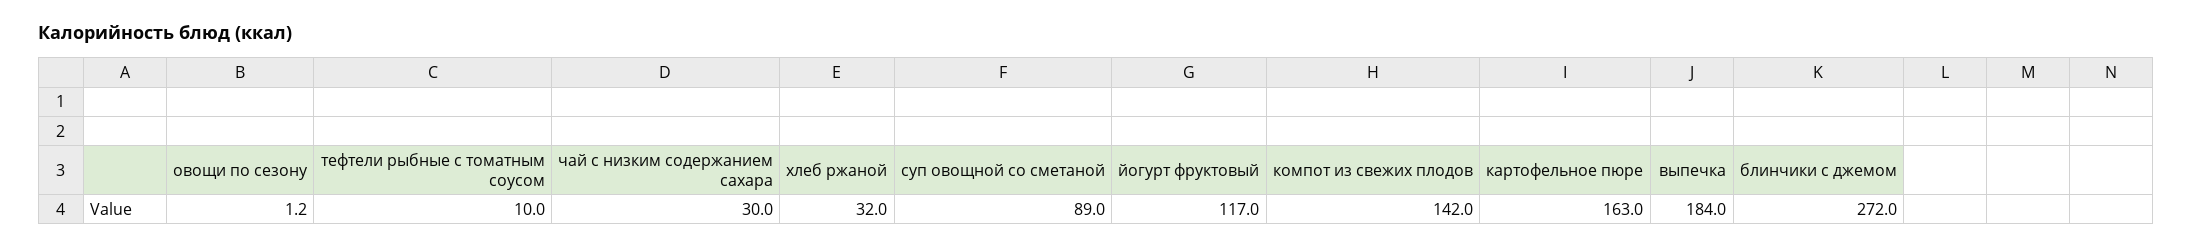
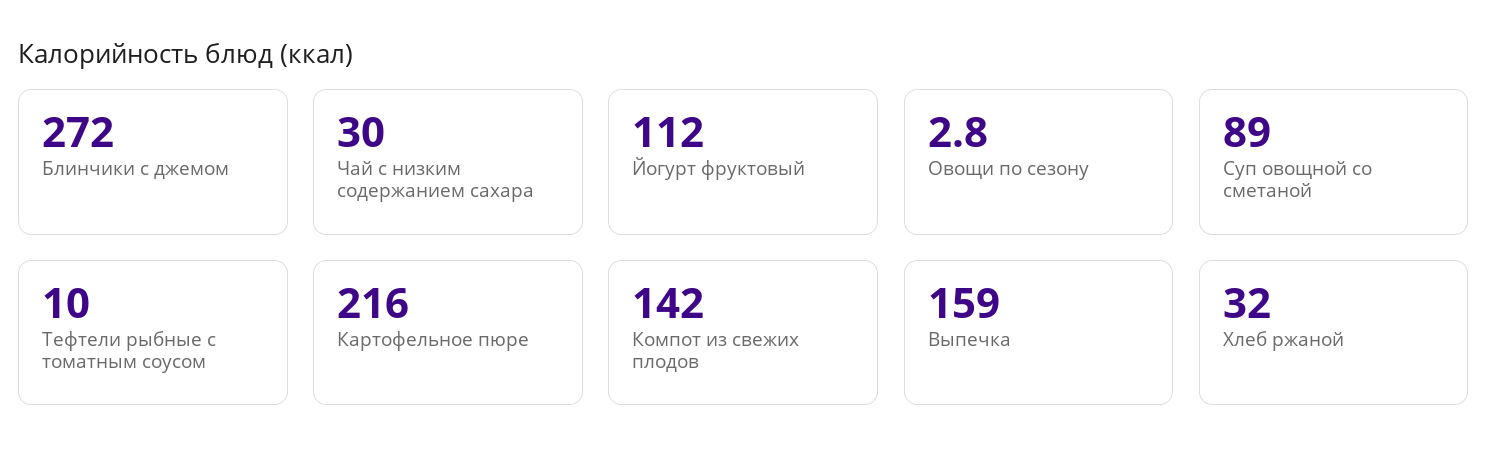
овощи по сезону: 1.2 -> 2.8
йогурт фруктовый: 117 -> 112
картофельное пюре: 163 -> 216
выпечка: 184 -> 159

